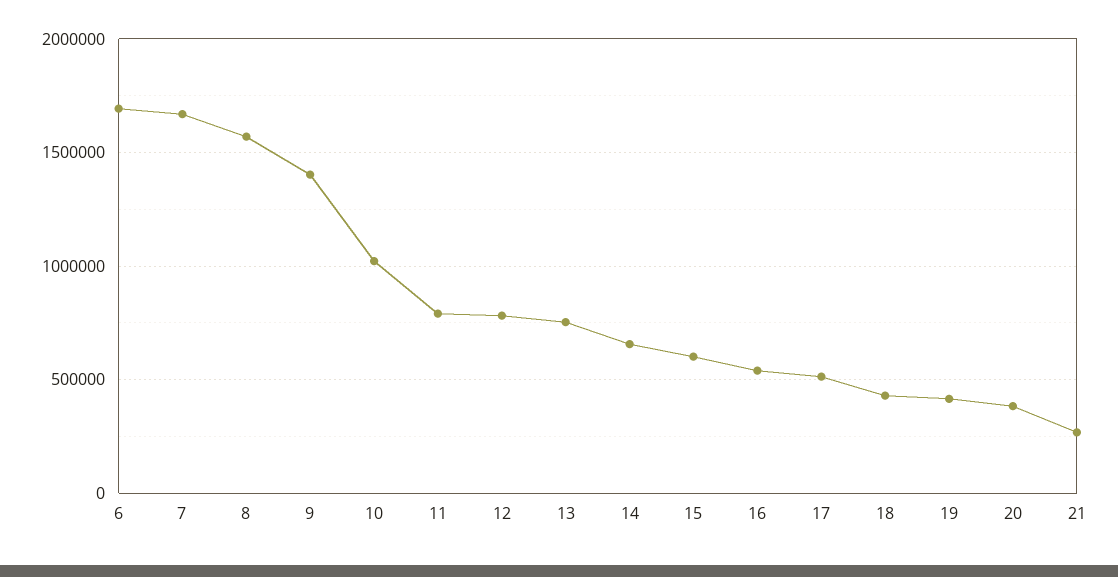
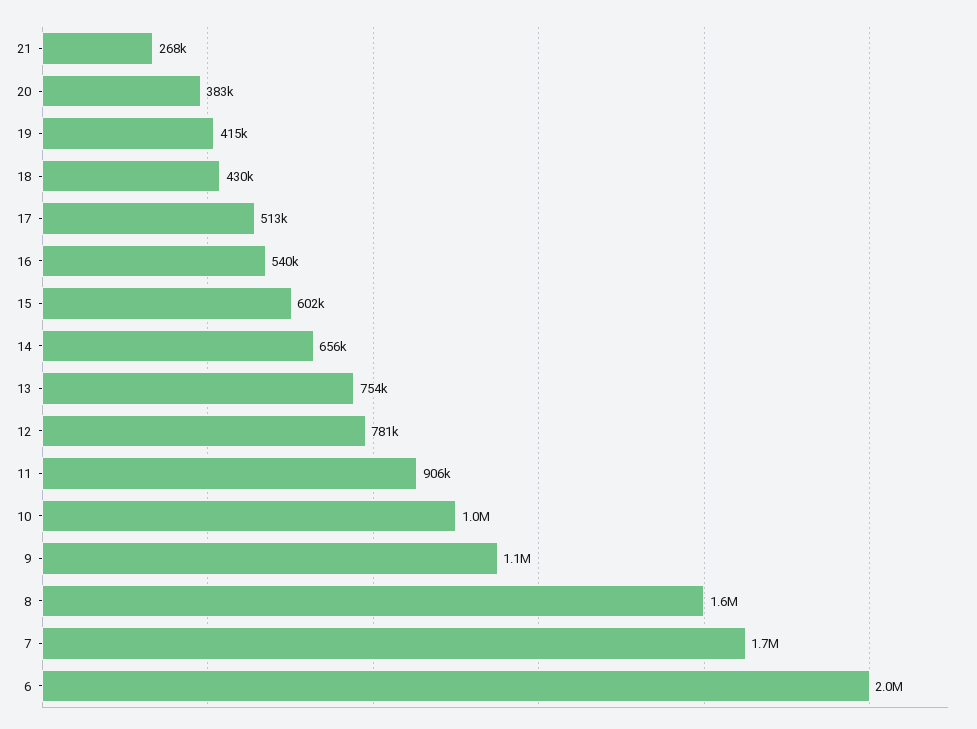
6: 1700000 -> 2000000
9: 1400000 -> 1100000
11: 800000 -> 906000

